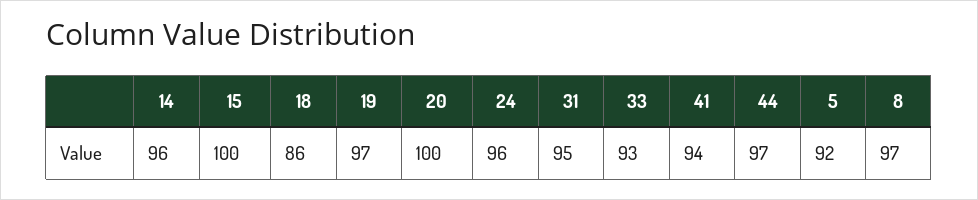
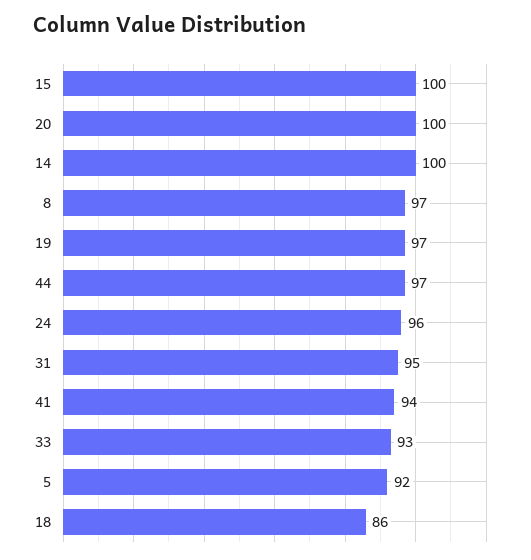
14: 96 -> 100

